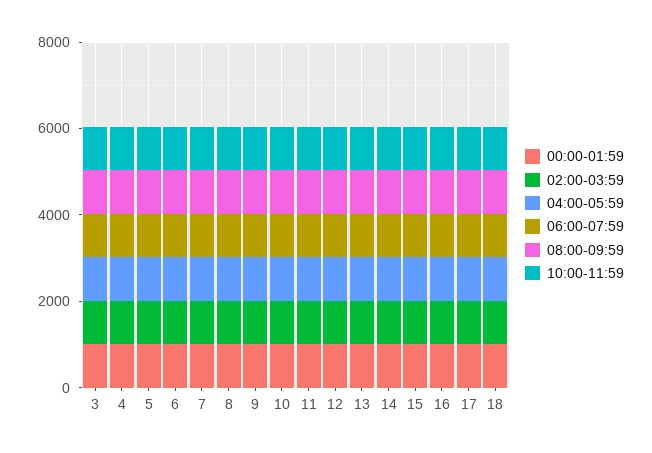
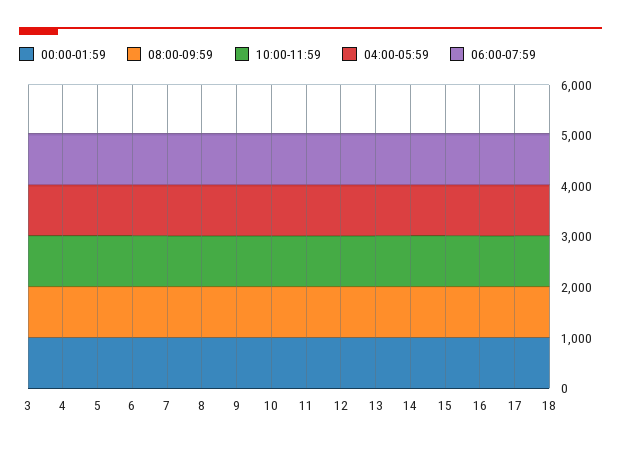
02:00-03:59, 3: 1000 -> none
02:00-03:59, 4: 1000 -> none
02:00-03:59, 5: 1000 -> none
02:00-03:59, 6: 1000 -> none
02:00-03:59, 7: 1000 -> none
02:00-03:59, 8: 1000 -> none
02:00-03:59, 9: 1000 -> none
02:00-03:59, 10: 1000 -> none
02:00-03:59, 11: 1000 -> none
02:00-03:59, 12: 1000 -> none
02:00-03:59, 13: 1000 -> none
02:00-03:59, 14: 1000 -> none
02:00-03:59, 15: 1000 -> none
02:00-03:59, 16: 1000 -> none
02:00-03:59, 17: 1000 -> none
02:00-03:59, 18: 1000 -> none

